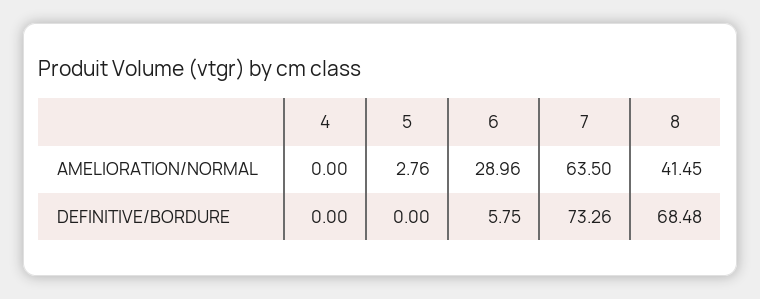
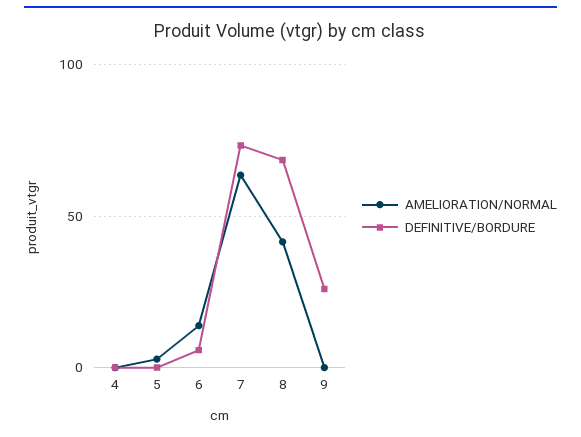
AMELIORATION/NORMAL, 6: 28.96 -> 15
AMELIORATION/NORMAL, 9: none -> 0
DEFINITIVE/BORDURE, 9: none -> 25

